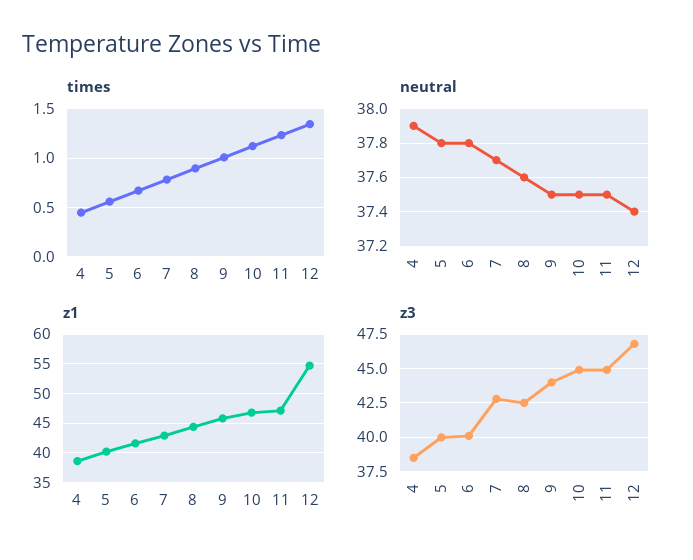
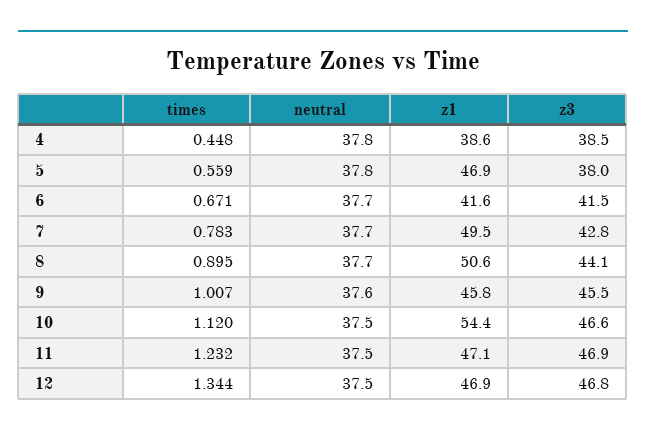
neutral, 4: 37.9 -> 37.8
neutral, 6: 37.8 -> 37.7
neutral, 8: 37.6 -> 37.7
neutral, 9: 37.5 -> 37.6
neutral, 12: 37.4 -> 37.5
z1, 5: 40 -> 46.9
z1, 7: 42.5 -> 49.5
z1, 8: 45 -> 50.6
z1, 10: 47.5 -> 54.4
z1, 12: 55 -> 46.9
z3, 5: 40 -> 38
z3, 6: 40 -> 41.5
z3, 8: 42.5 -> 44.1
z3, 9: 44 -> 45.5
z3, 10: 45 -> 46.6
z3, 11: 45 -> 46.9

